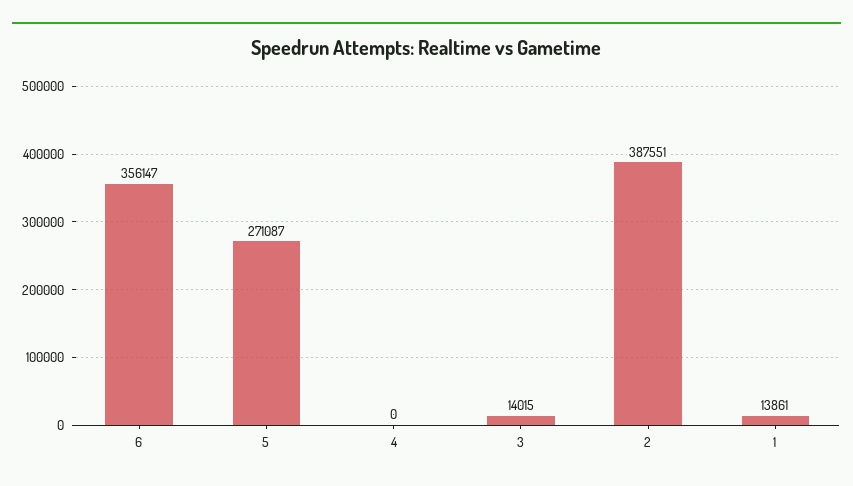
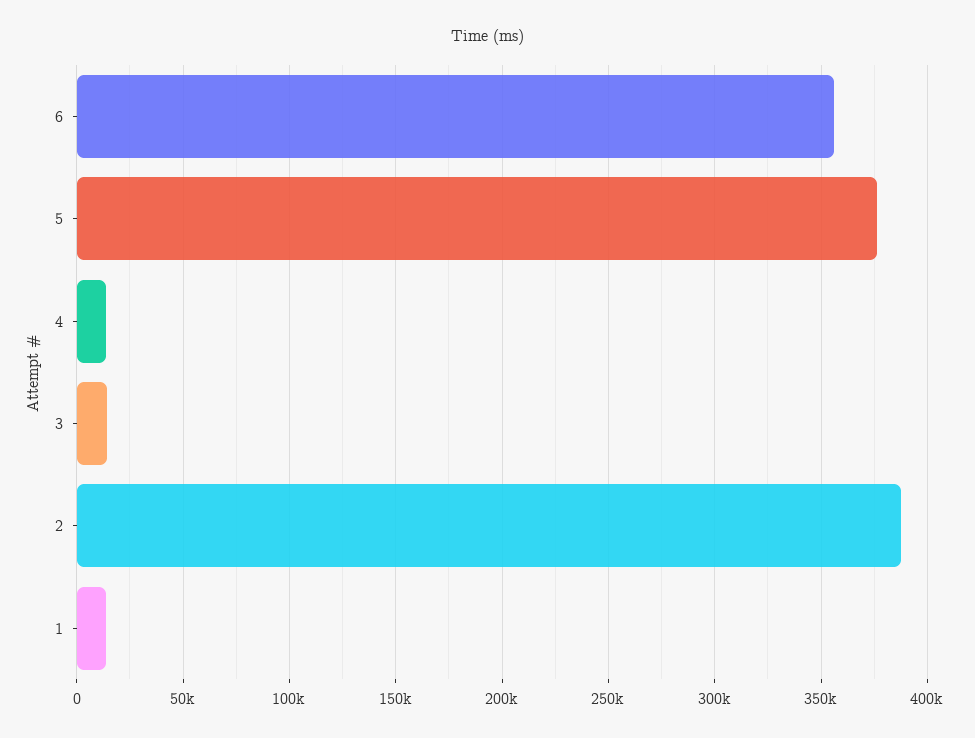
5: 271087 -> 375000
4: 0 -> 15000

